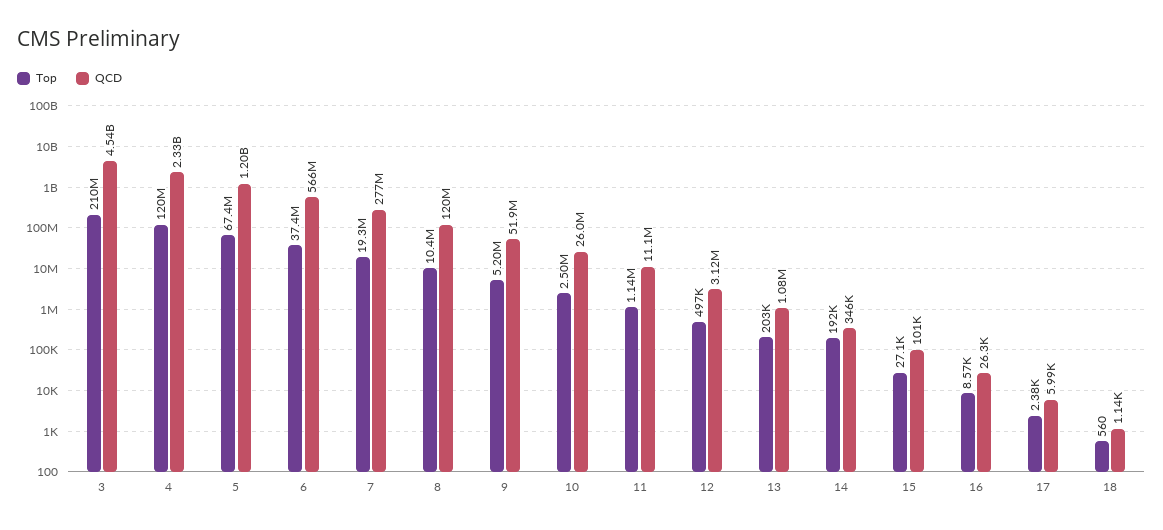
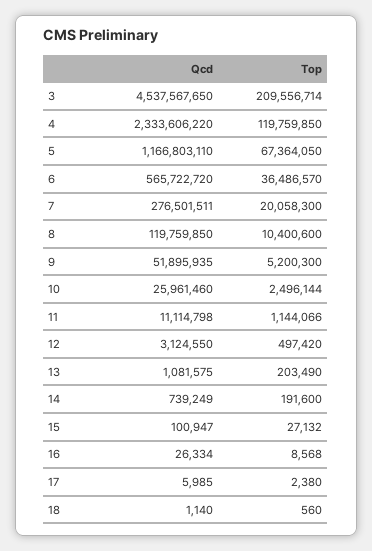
QCD, 5: 1200000000 -> 1166803110
Top, 6: 37400000 -> 36486570
Top, 7: 19300000 -> 20058300
QCD, 14: 346000 -> 739249

